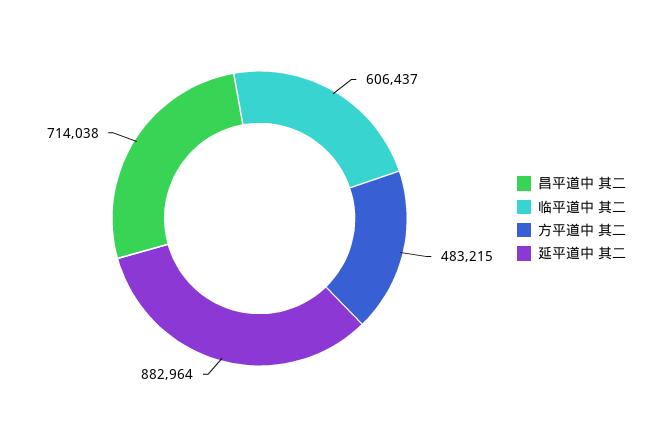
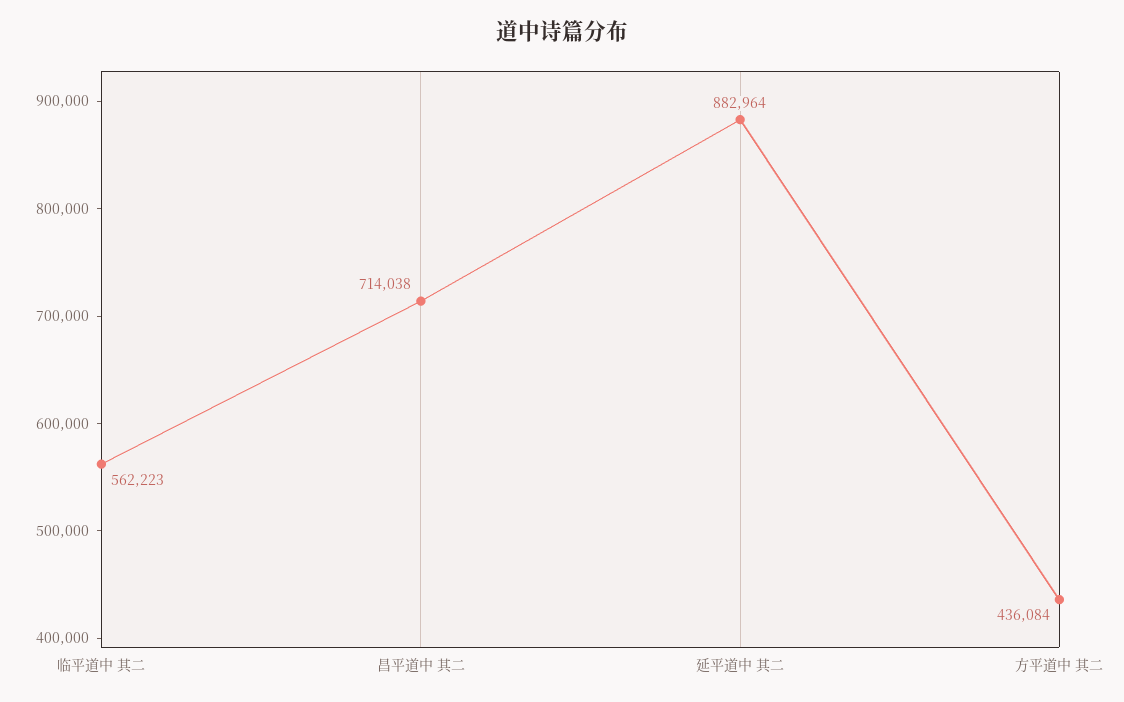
临平道中 其二: 606437 -> 562223
方平道中 其二: 483215 -> 436084

